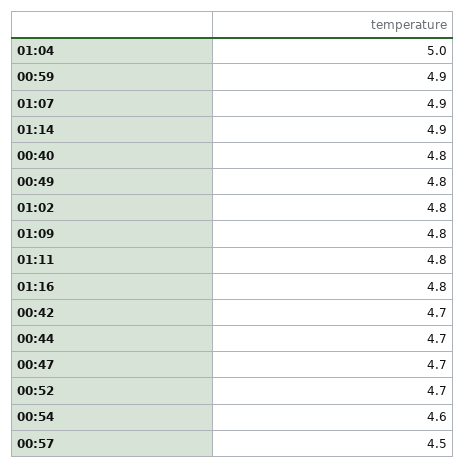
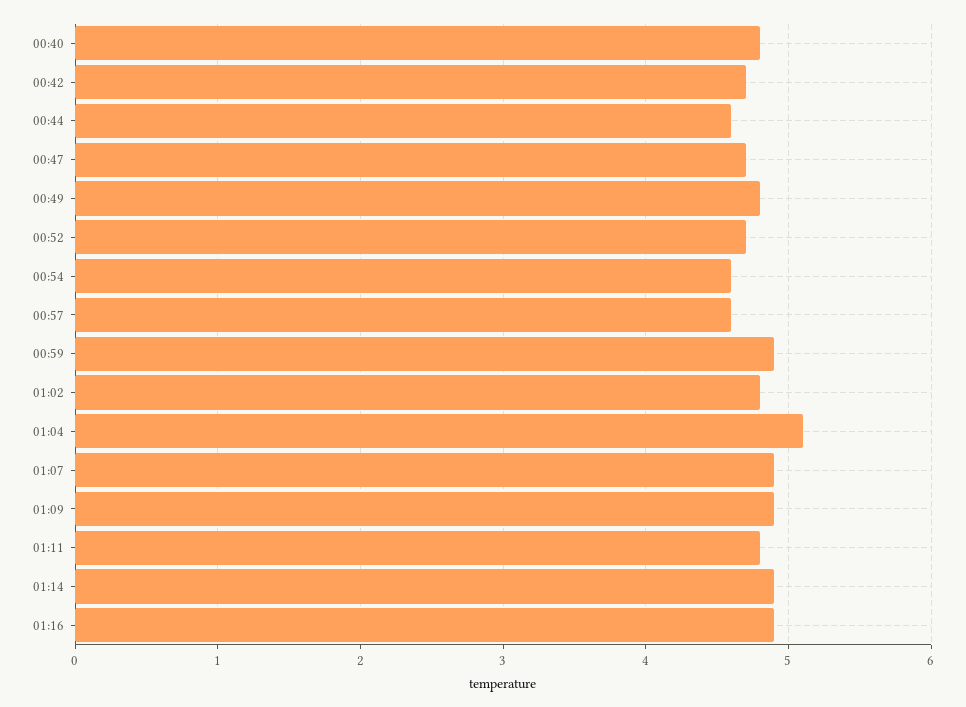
01:04: 5 -> 5.1
01:09: 4.8 -> 4.9
01:16: 4.8 -> 4.9
00:44: 4.7 -> 4.6
00:57: 4.5 -> 4.6

